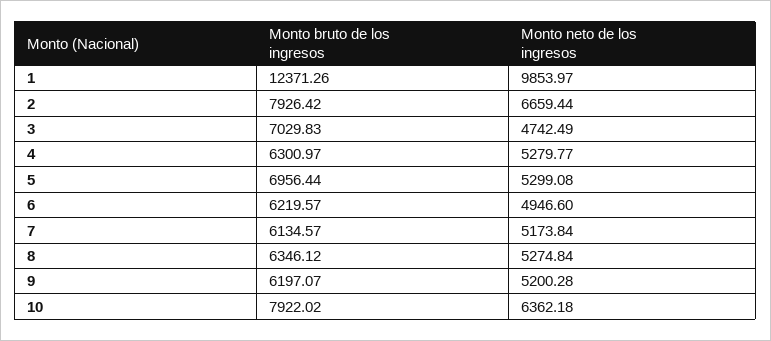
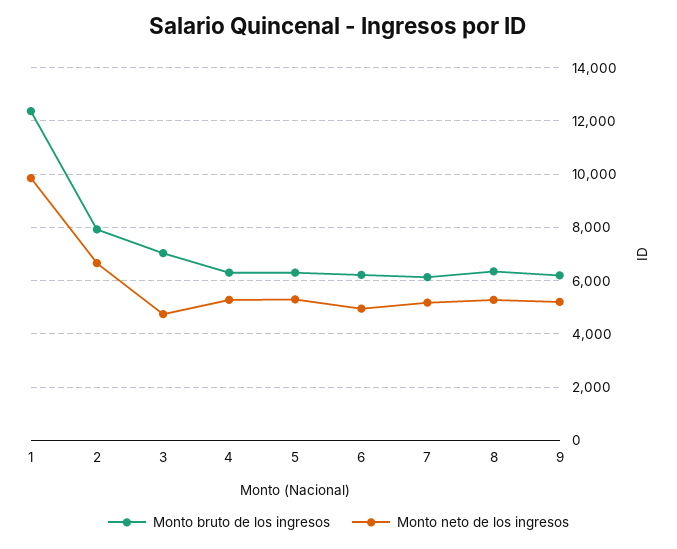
Monto bruto de los ingresos, 5: 6956.44 -> 6250
Monto bruto de los ingresos, 10: 7922.02 -> none
Monto neto de los ingresos, 10: 6362.18 -> none

